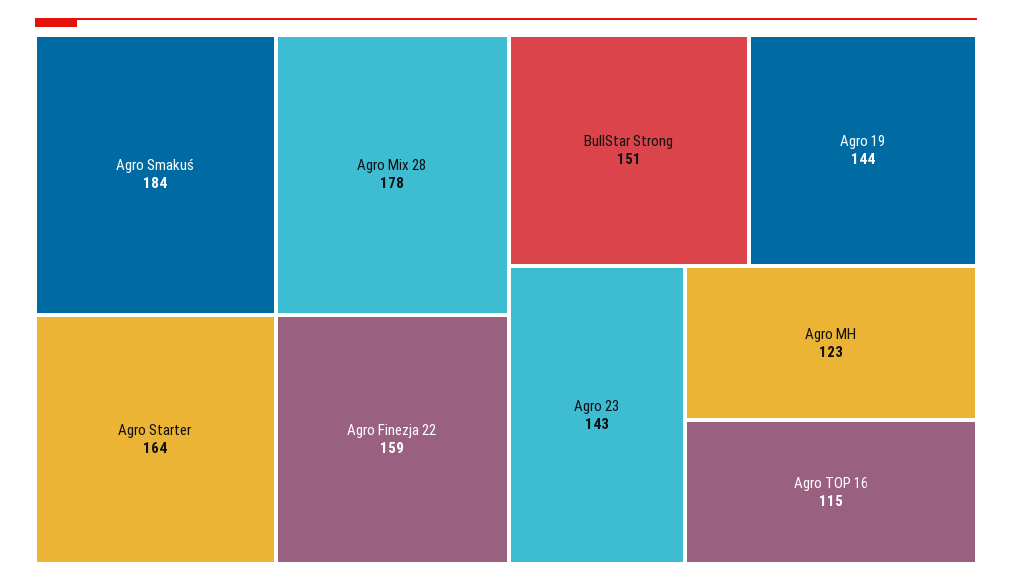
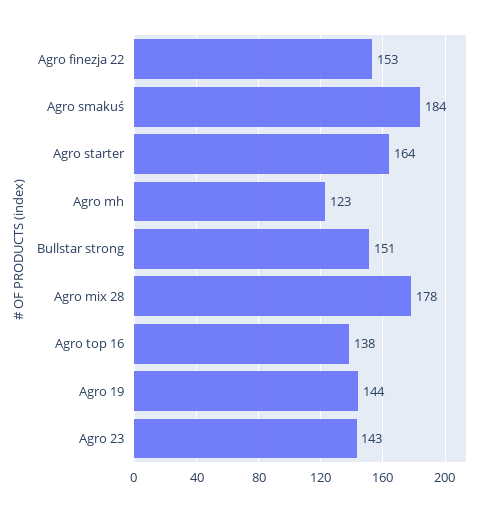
Agro Finezja 22: 159 -> 153
Agro TOP 16: 115 -> 138

